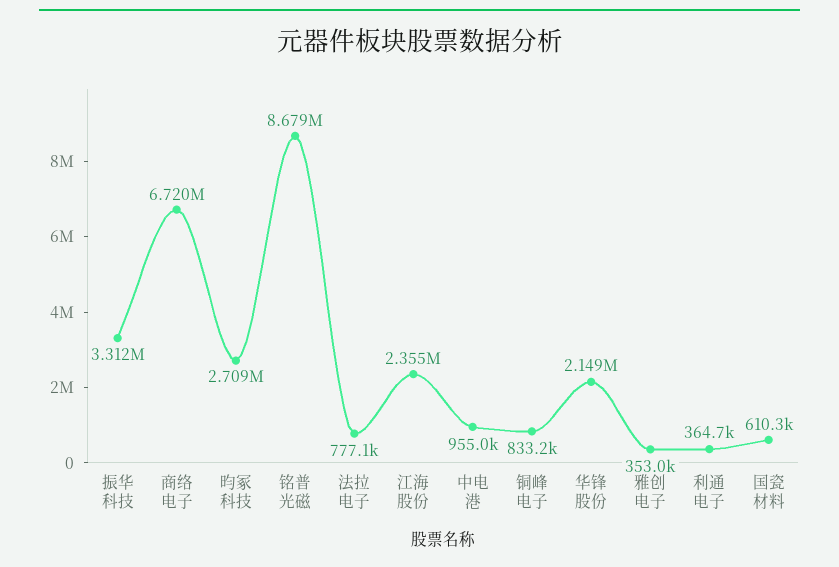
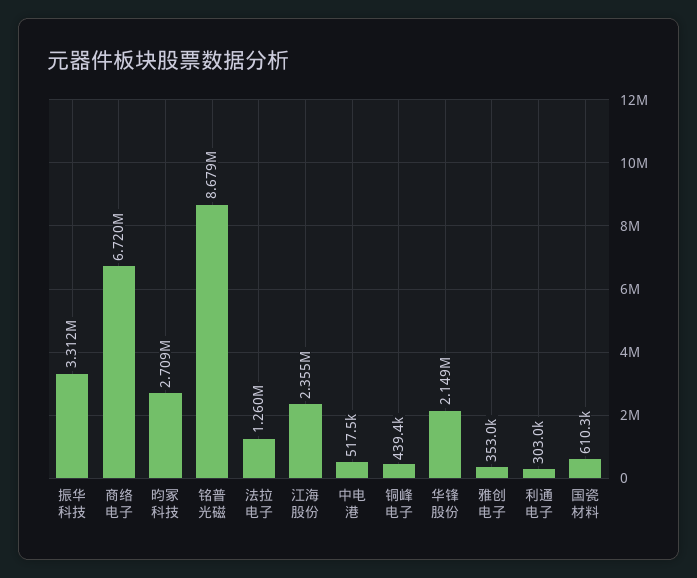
法拉电子: 777100 -> 1260000
中电港: 955000 -> 517500
铜峰电子: 833200 -> 439400
利通电子: 364700 -> 303000

